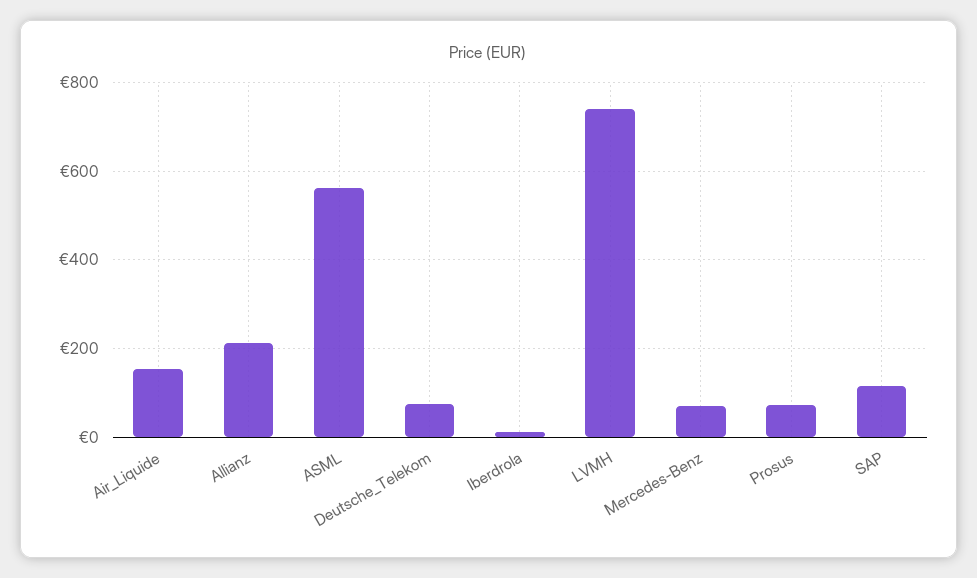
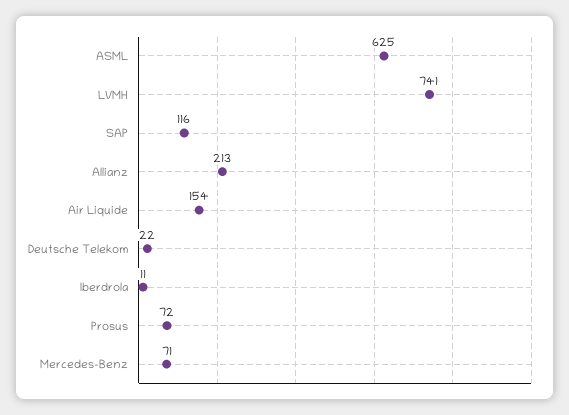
ASML: 560 -> 625
Deutsche_Telekom: 80 -> 22

